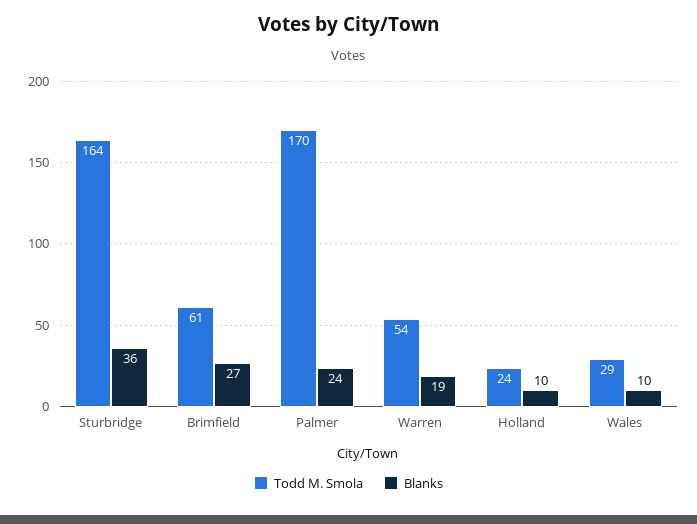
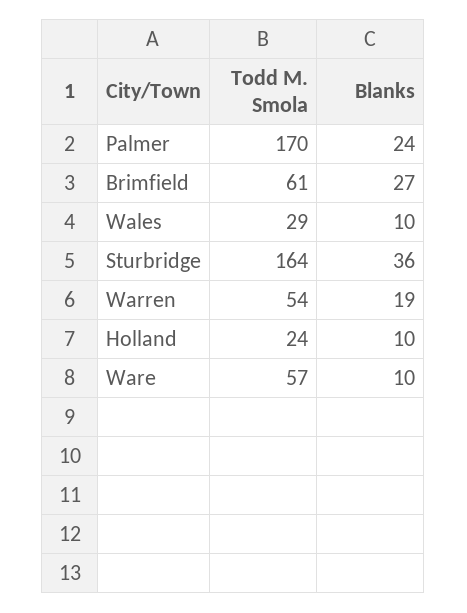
Todd M. Smola, Ware: none -> 57
Blanks, Ware: none -> 10

